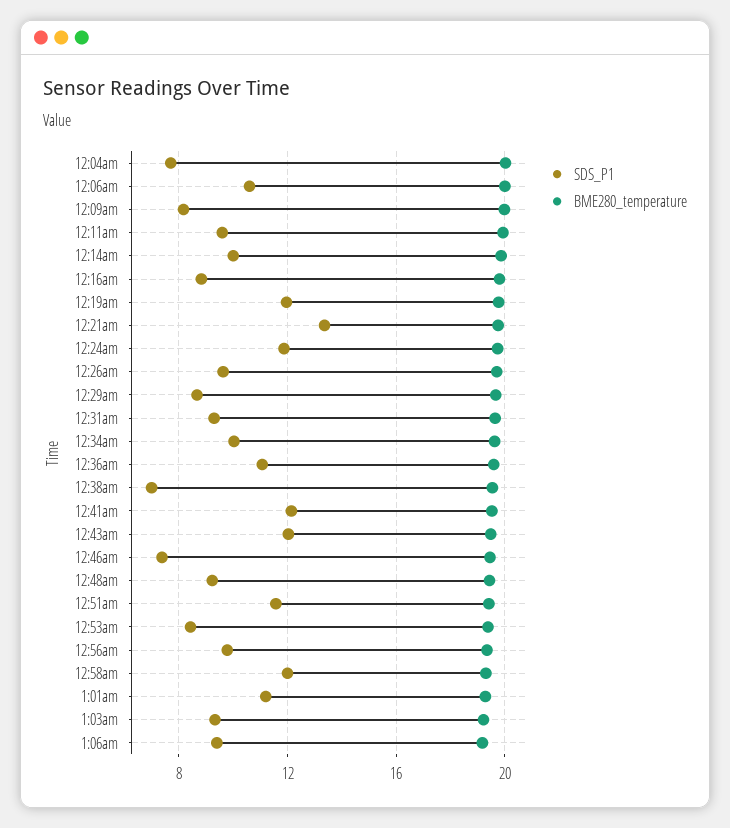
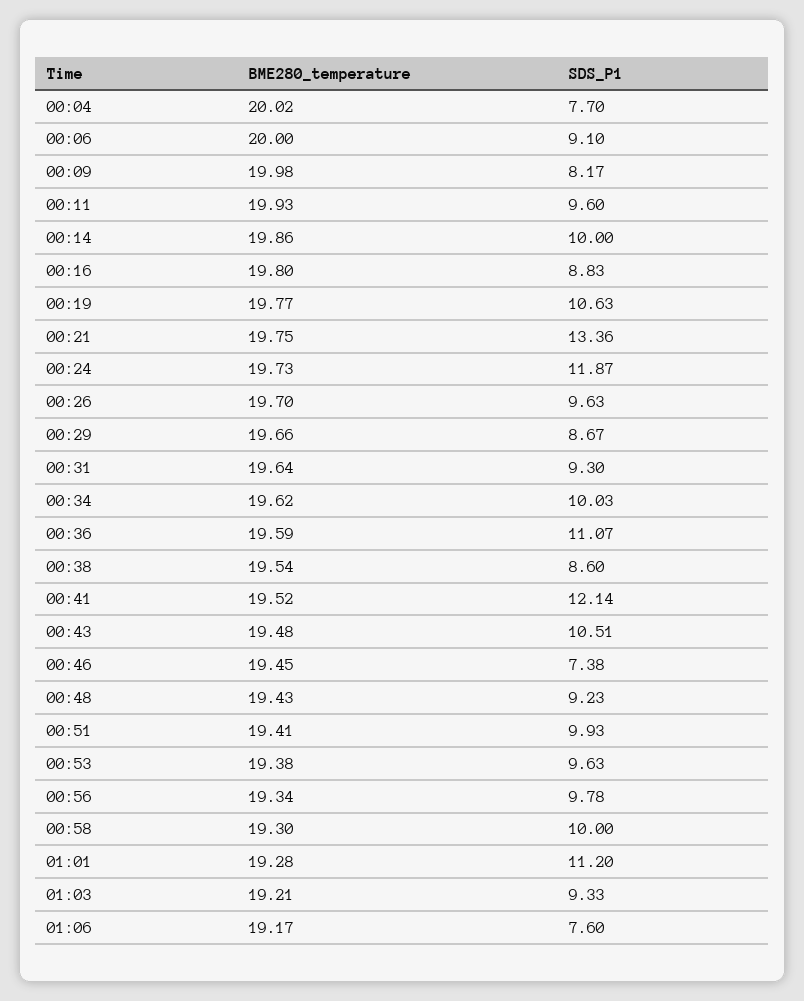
SDS_P1, 12:06am: 10.5 -> 9.1
SDS_P1, 12:19am: 12 -> 10.63
SDS_P1, 12:38am: 7 -> 8.6
SDS_P1, 12:43am: 12 -> 10.51
SDS_P1, 12:51am: 11.5 -> 9.93
SDS_P1, 12:53am: 8.5 -> 9.63
SDS_P1, 12:58am: 12 -> 10
SDS_P1, 1:06am: 9.5 -> 7.6

